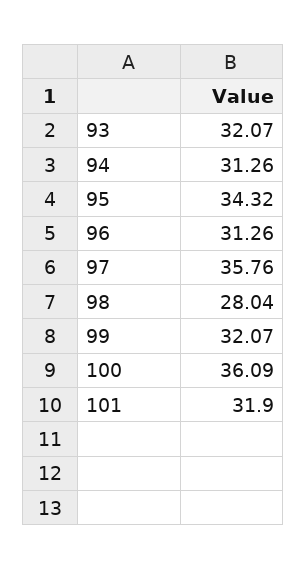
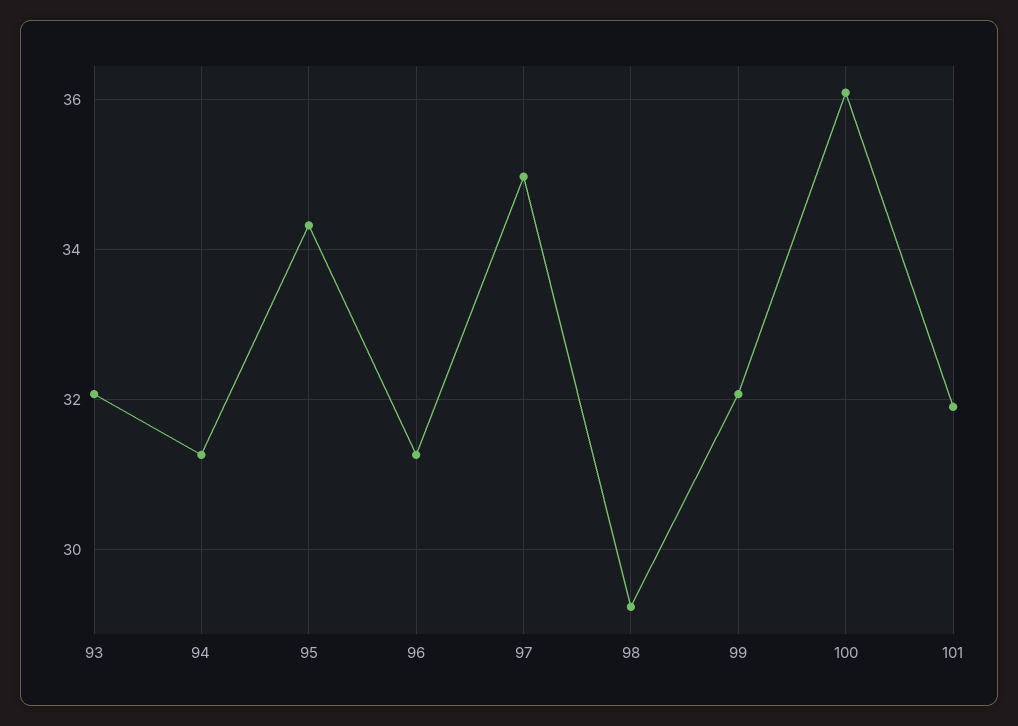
97: 35.76 -> 35
98: 28.04 -> 29.2

